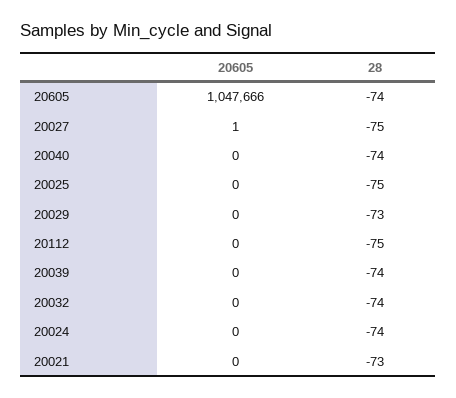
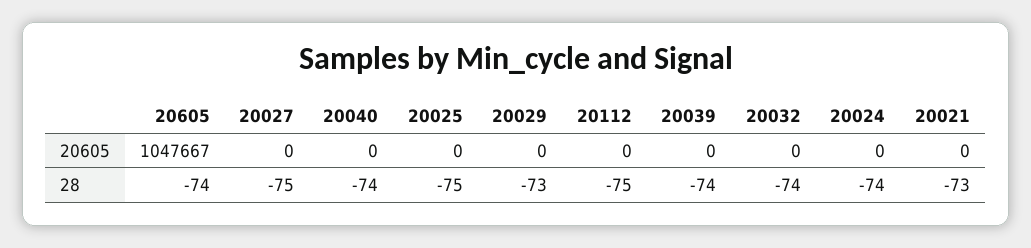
20605, 20605: 1047666 -> 1047667
20605, 20027: 1 -> 0

